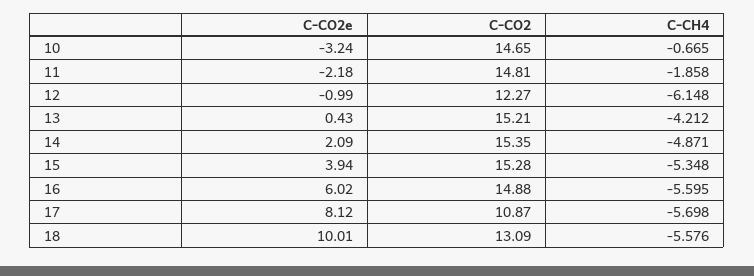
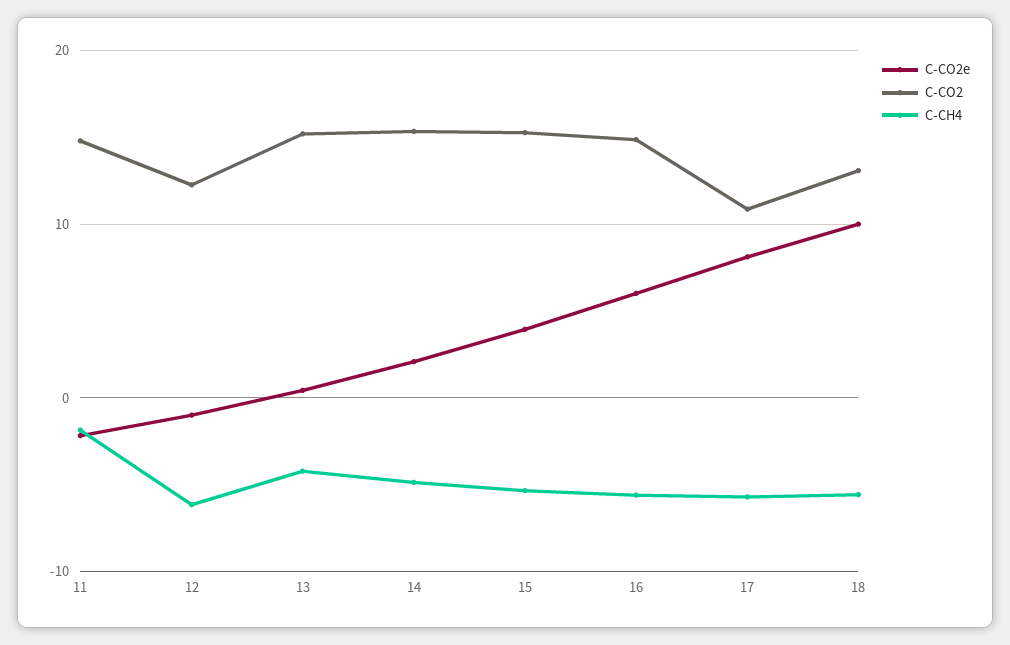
C-CO2e, 10: -3.24 -> none
C-CO2, 10: 14.65 -> none
C-CH4, 10: -0.665 -> none

